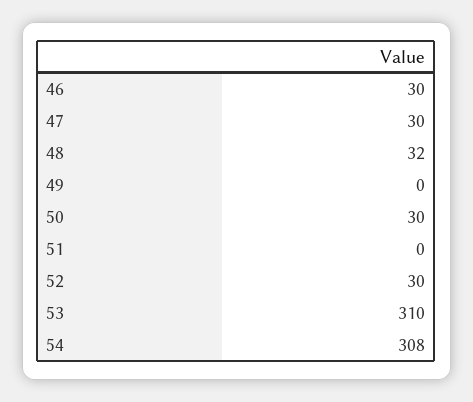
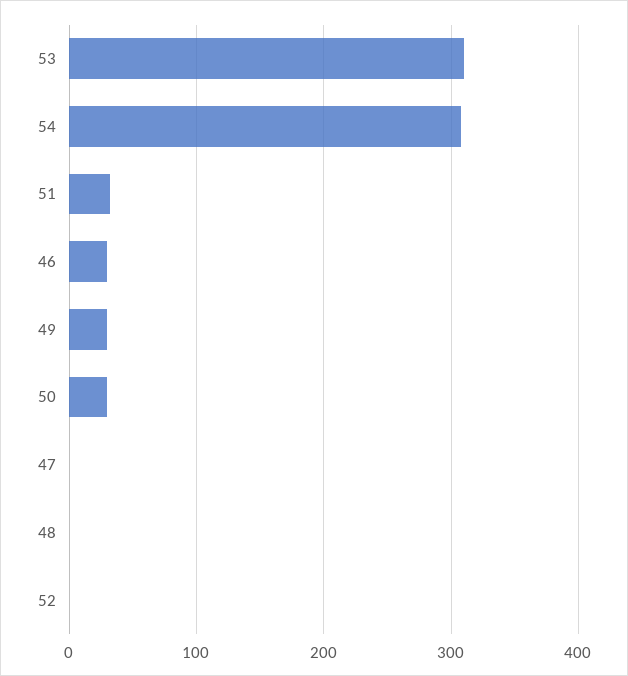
47: 30 -> 0
48: 32 -> 0
49: 0 -> 30
51: 0 -> 30
52: 30 -> 0

